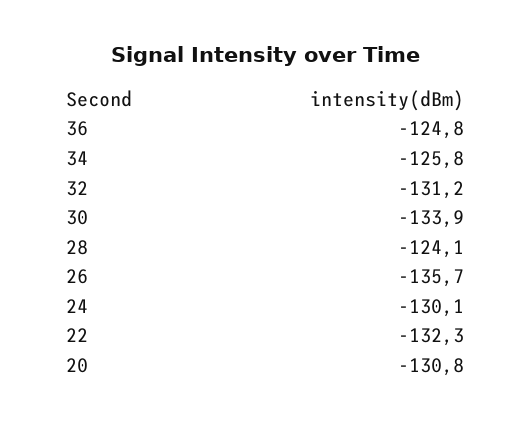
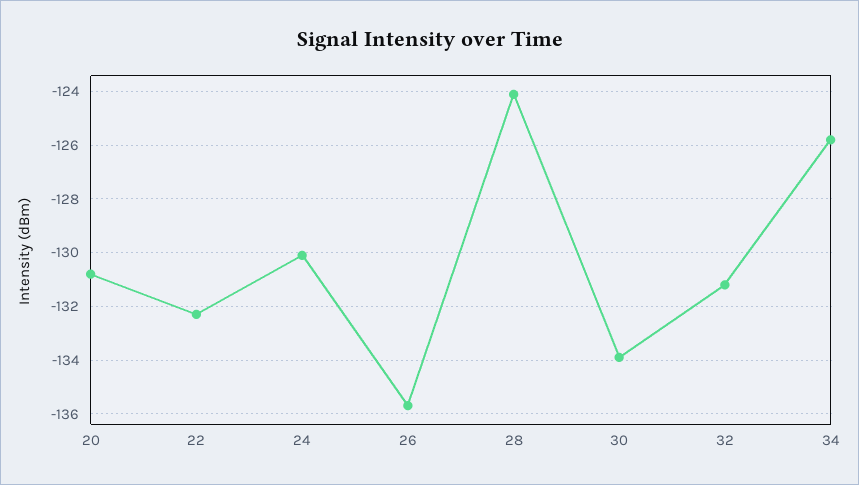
36: -124.8 -> none

